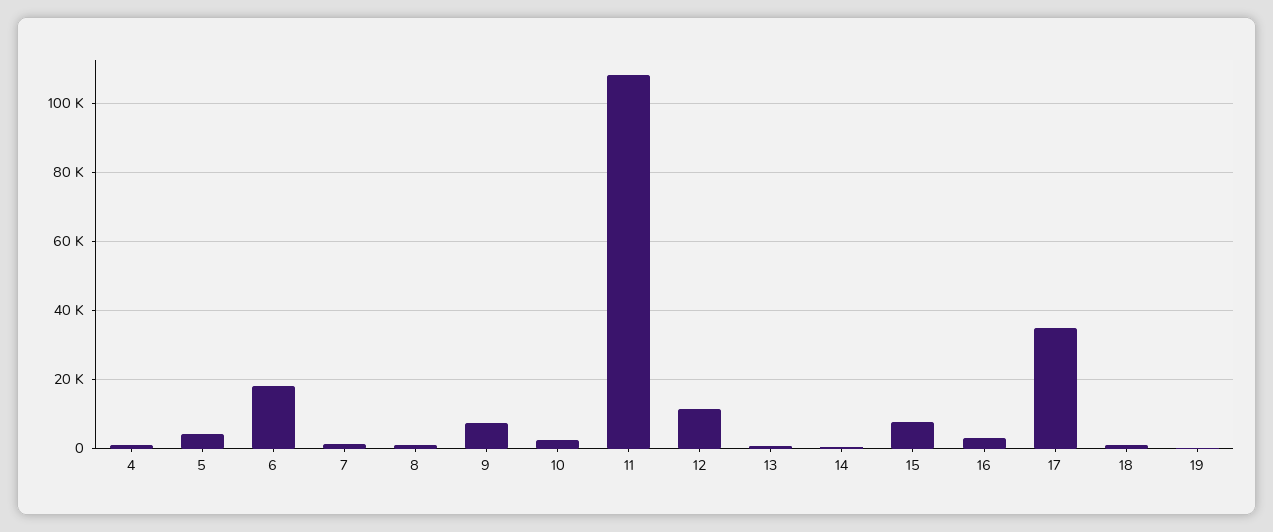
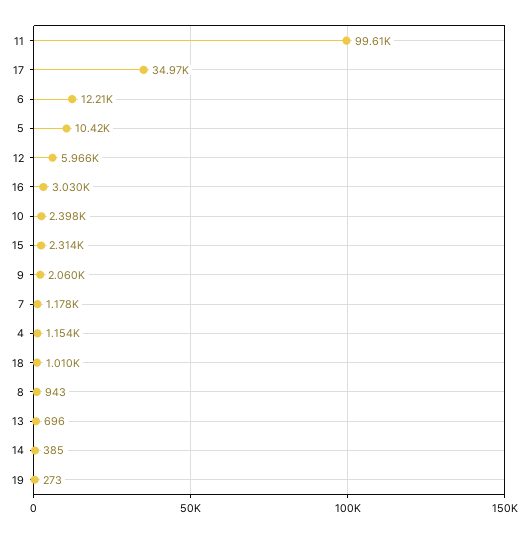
5: 4000 -> 10420
6: 18000 -> 12210
9: 8000 -> 2060
11: 108000 -> 99610
12: 12000 -> 5966
15: 8000 -> 2314

